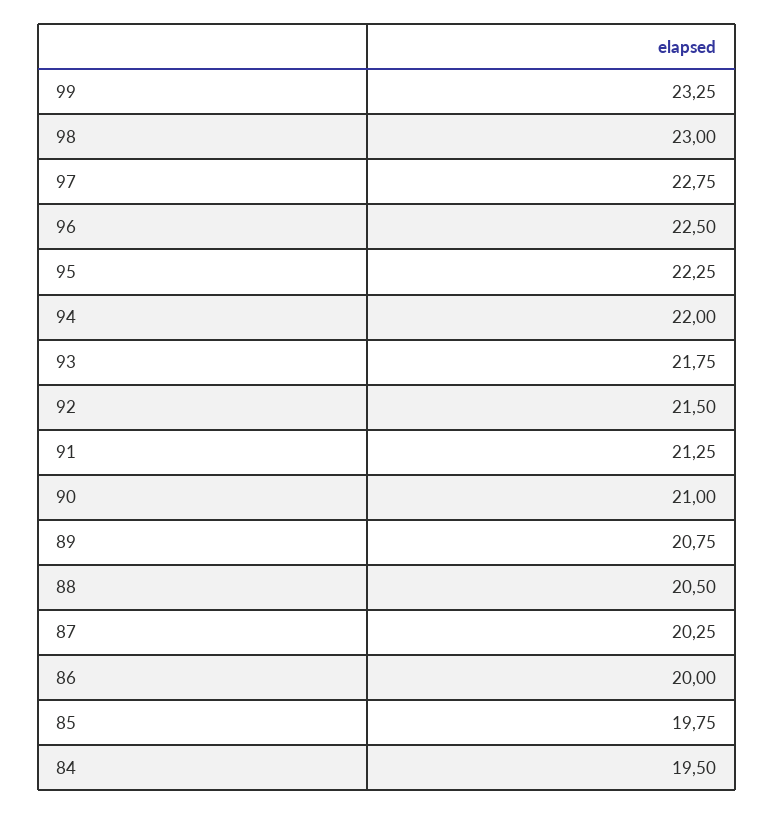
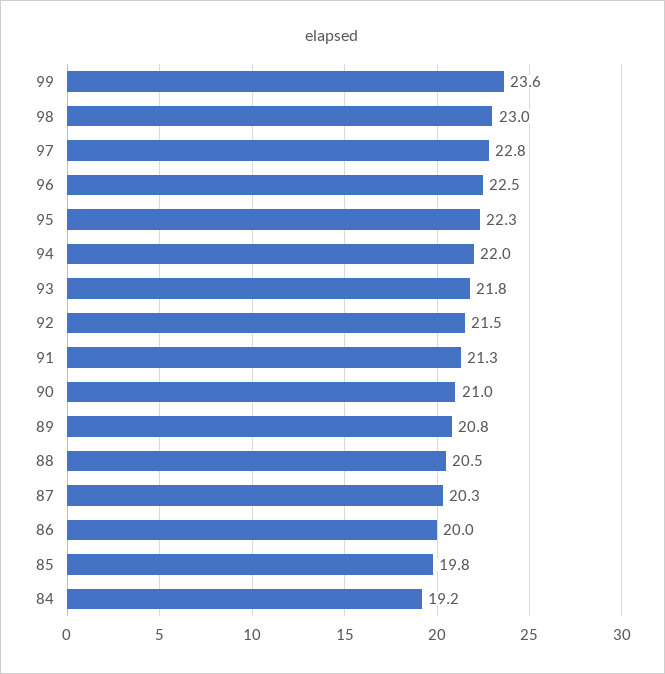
99: 23.25 -> 23.6
84: 19.5 -> 19.2

